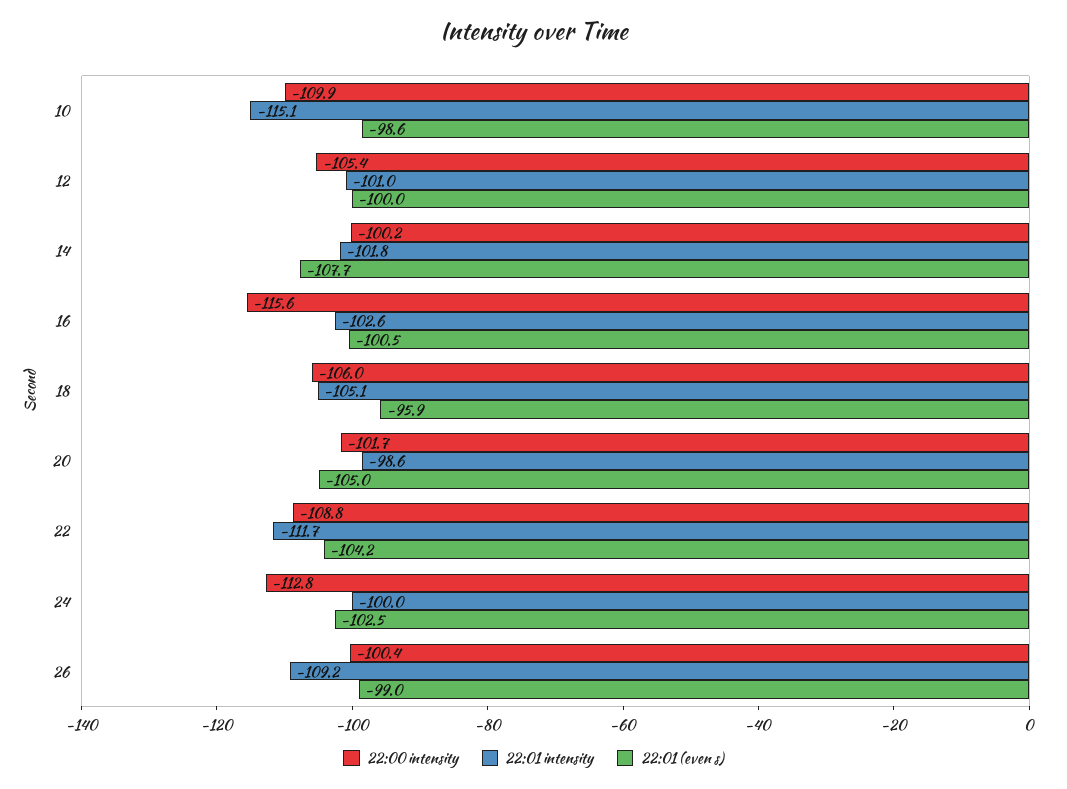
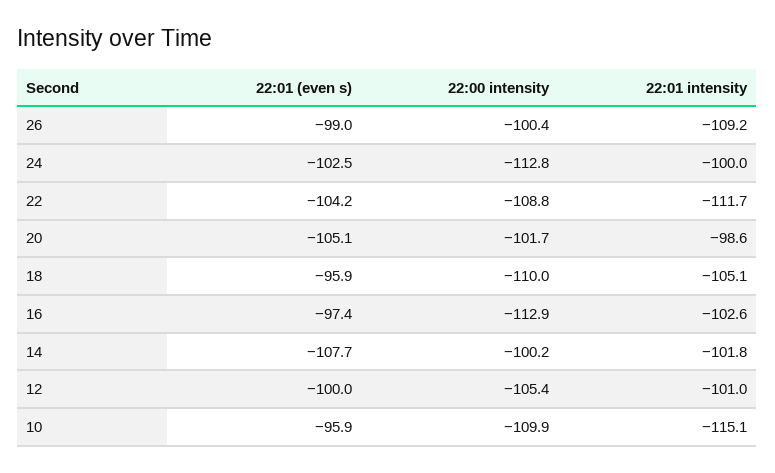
22:01 (even s), 10: -98.6 -> -95.9
22:00 intensity, 16: -115.6 -> -112.9
22:01 (even s), 16: -100.5 -> -97.4
22:00 intensity, 18: -106 -> -110
22:01 (even s), 20: -105 -> -105.1

